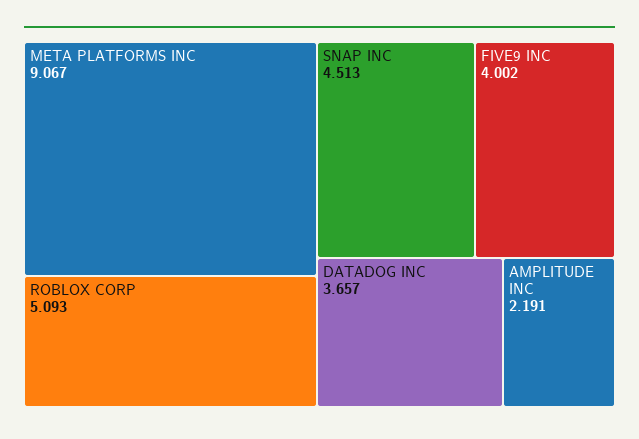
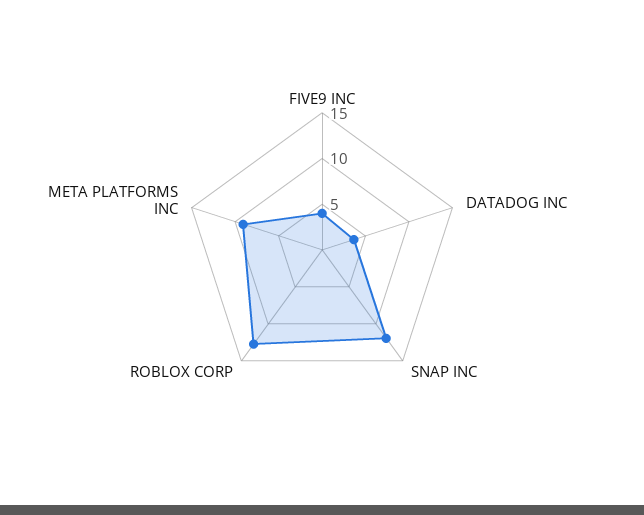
ROBLOX CORP: 5.093 -> 13
SNAP INC: 4.513 -> 12
AMPLITUDE INC: 2.191 -> none

